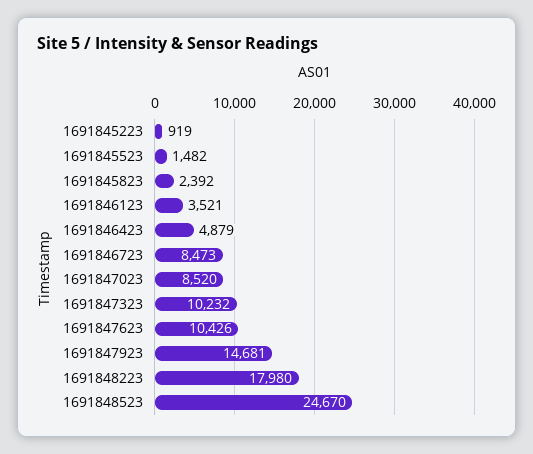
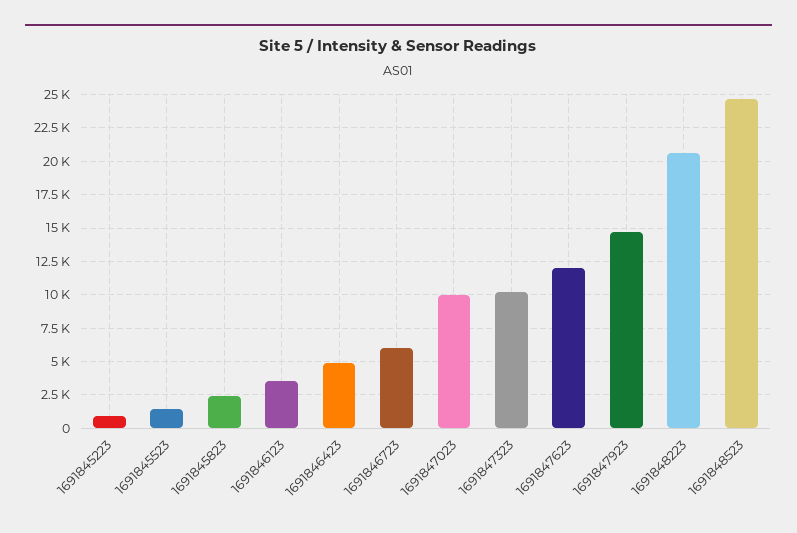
1691846723: 8473 -> 6000
1691847023: 8520 -> 10000
1691847623: 10426 -> 12000
1691848223: 17980 -> 20500

